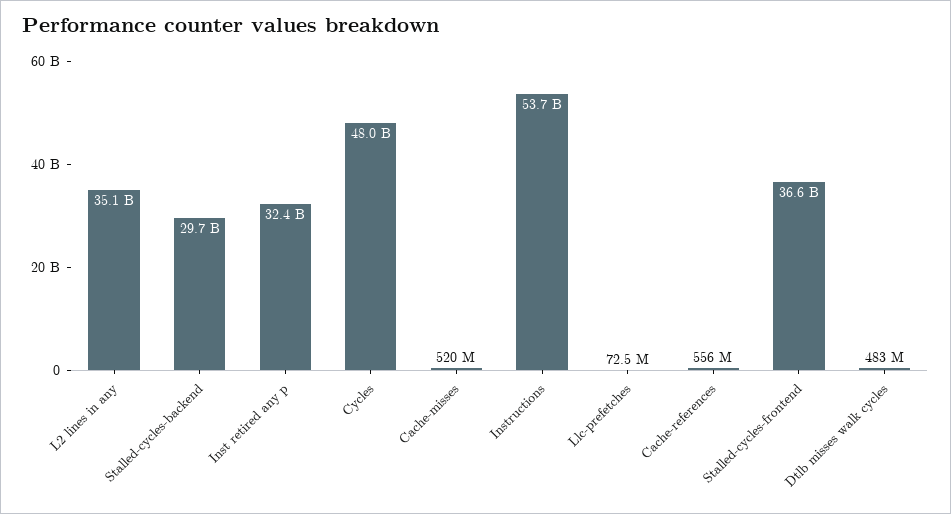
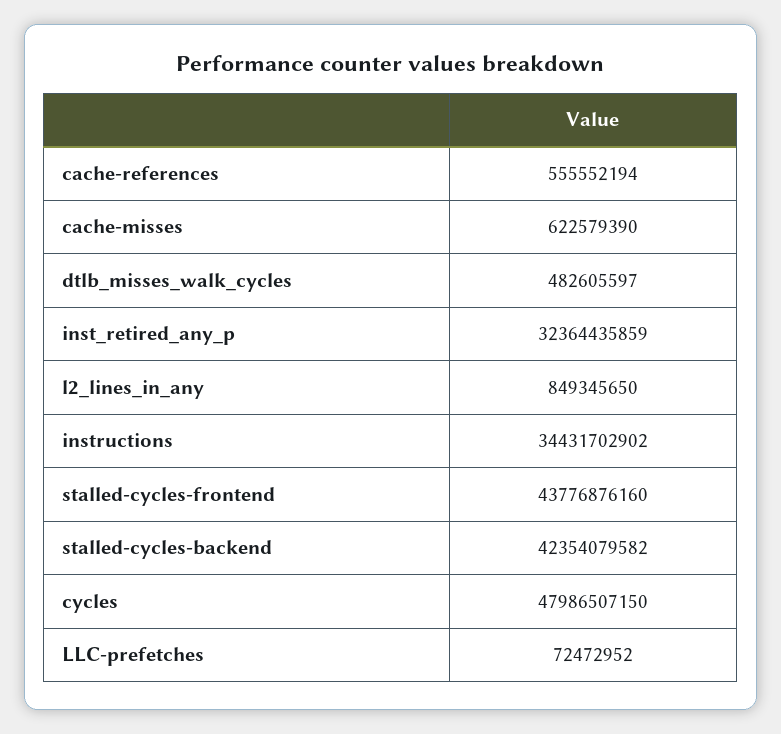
L2 lines in any: 35100000000 -> 849345650
Stalled-cycles-backend: 29700000000 -> 42354079582
Cache-misses: 520000000 -> 622579390
Instructions: 53700000000 -> 34431702902
Stalled-cycles-frontend: 36600000000 -> 43776876160

